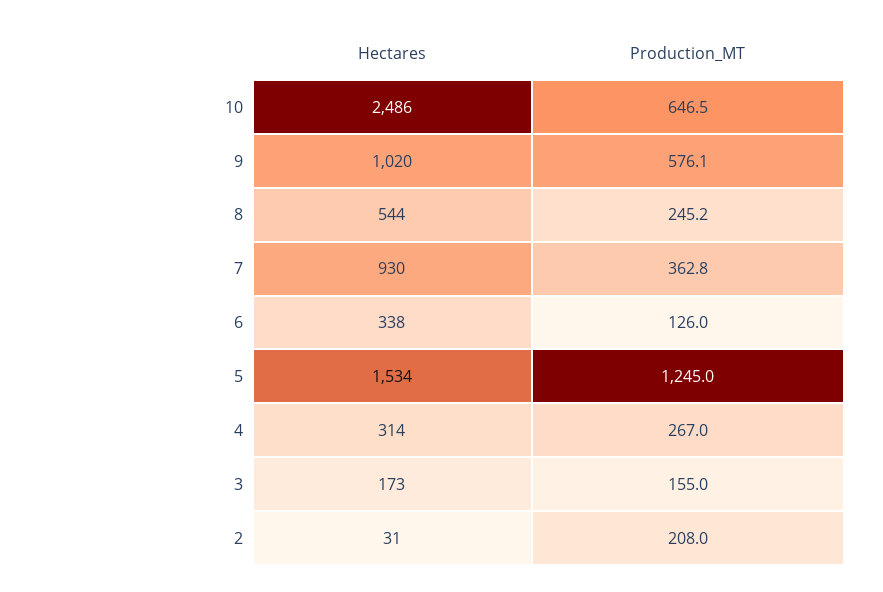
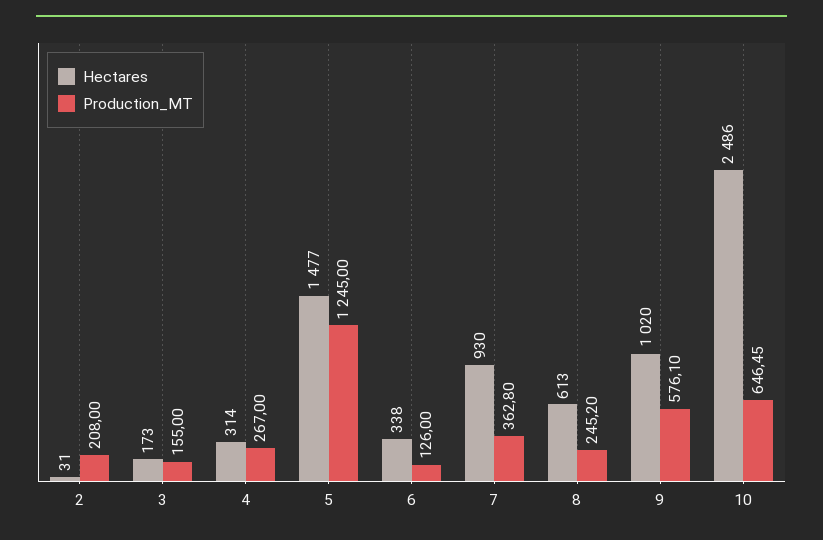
Hectares, 8: 544 -> 613
Hectares, 5: 1534 -> 1477

